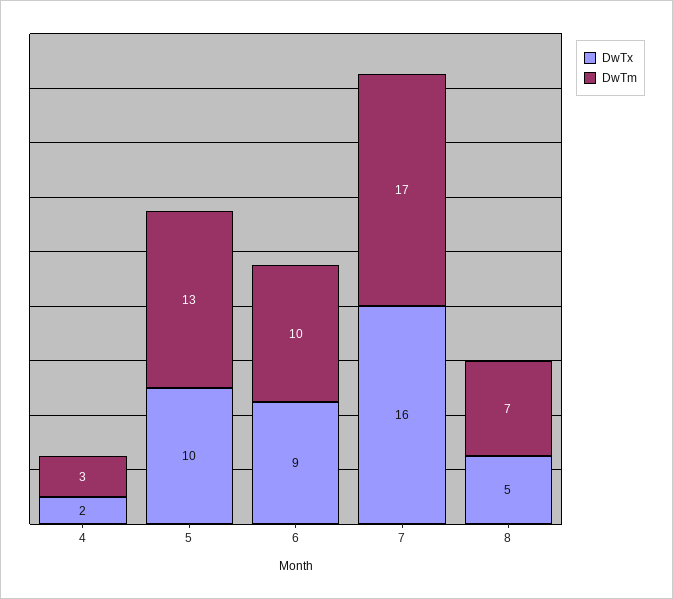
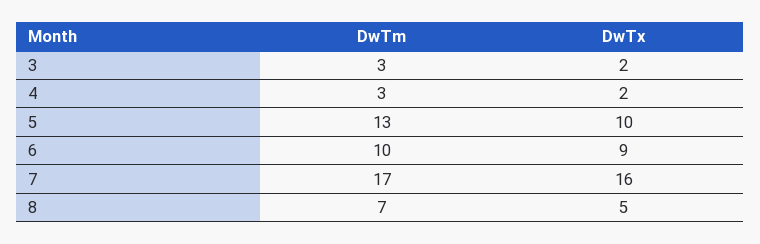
DwTm, 3: none -> 3
DwTx, 3: none -> 2

